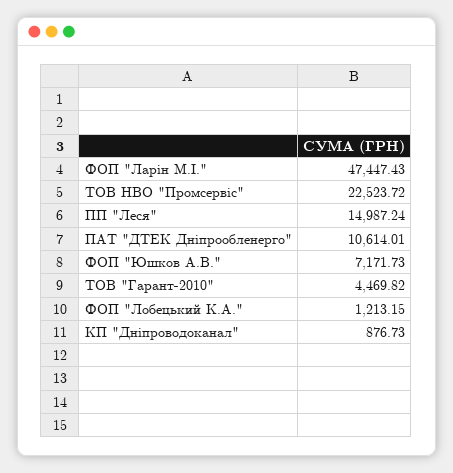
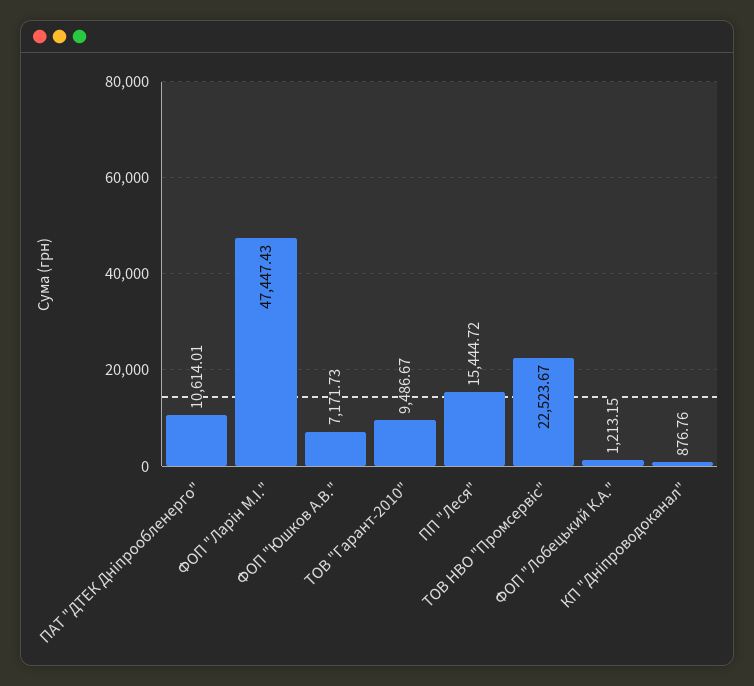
ТОВ НВО "Промсервіс": 22523.72 -> 22523.67
ПП "Леся": 14987.24 -> 15444.72
ТОВ "Гарант-2010": 4469.82 -> 9486.67
КП "Дніпроводоканал": 876.73 -> 876.76

